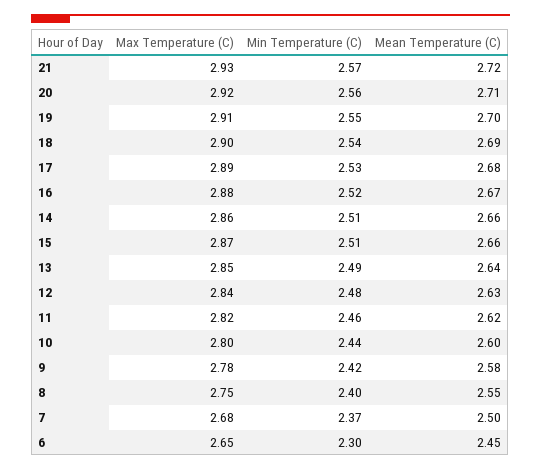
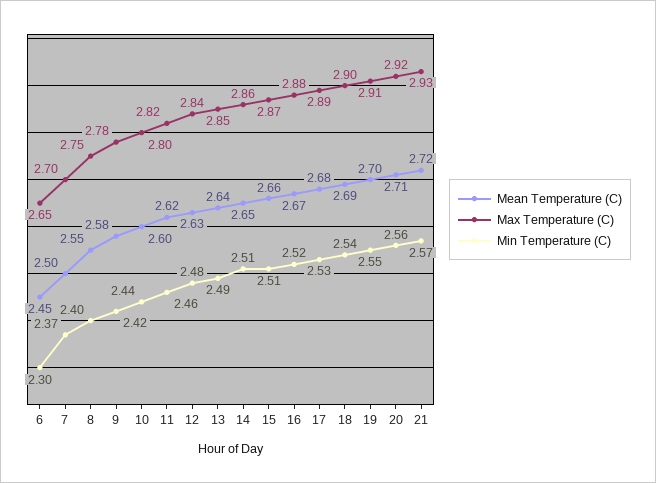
Mean Temperature (C), 14: 2.66 -> 2.65
Max Temperature (C), 7: 2.68 -> 2.7

